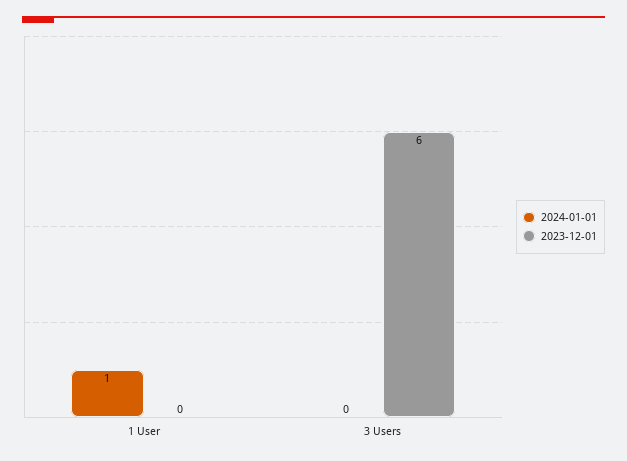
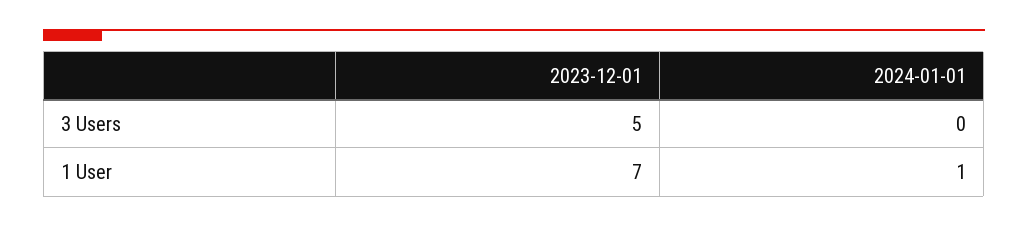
2023-12-01, 1 User: 0 -> 7
2023-12-01, 3 Users: 6 -> 5

